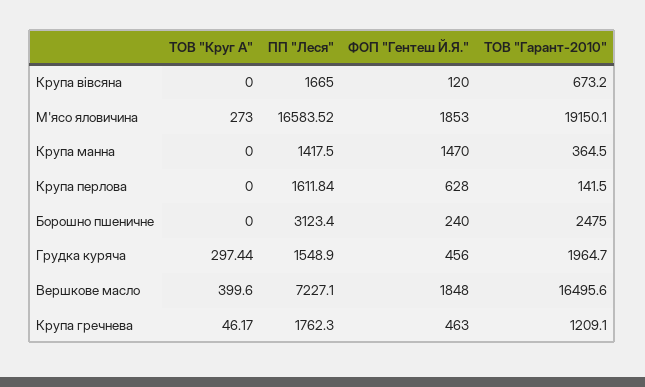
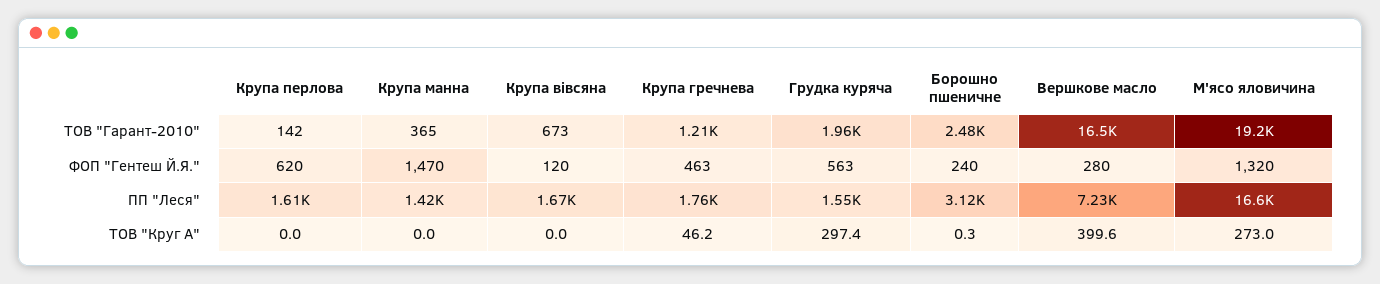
ФОП "Гентеш Й.Я.", М'ясо яловичина: 1853 -> 1320
ФОП "Гентеш Й.Я.", Крупа перлова: 628 -> 620
ТОВ "Круг А", Борошно пшеничне: 0 -> 0.3
ФОП "Гентеш Й.Я.", Грудка куряча: 456 -> 563
ФОП "Гентеш Й.Я.", Вершкове масло: 1848 -> 280

